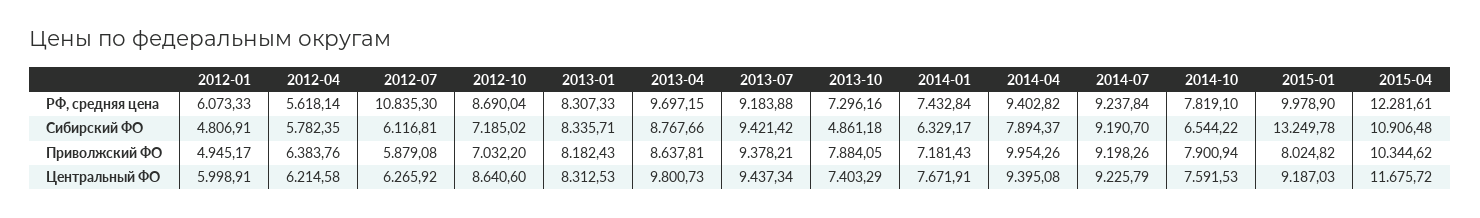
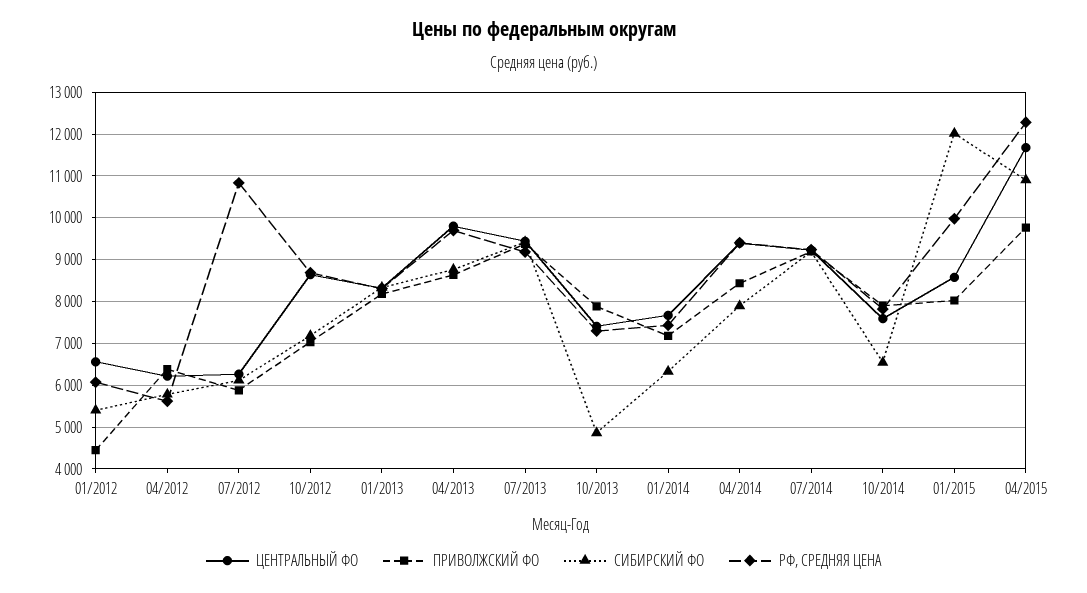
Сибирский ФО, 2012-01: 4806.91 -> 5400
Сибирский ФО, 2015-01: 13249.78 -> 12000
Приволжский ФО, 2012-01: 4945.17 -> 4400
Приволжский ФО, 2014-04: 9954.26 -> 8400
Приволжский ФО, 2015-04: 10344.62 -> 9800
Центральный ФО, 2012-01: 5998.91 -> 6600
Центральный ФО, 2015-01: 9187.03 -> 8600

